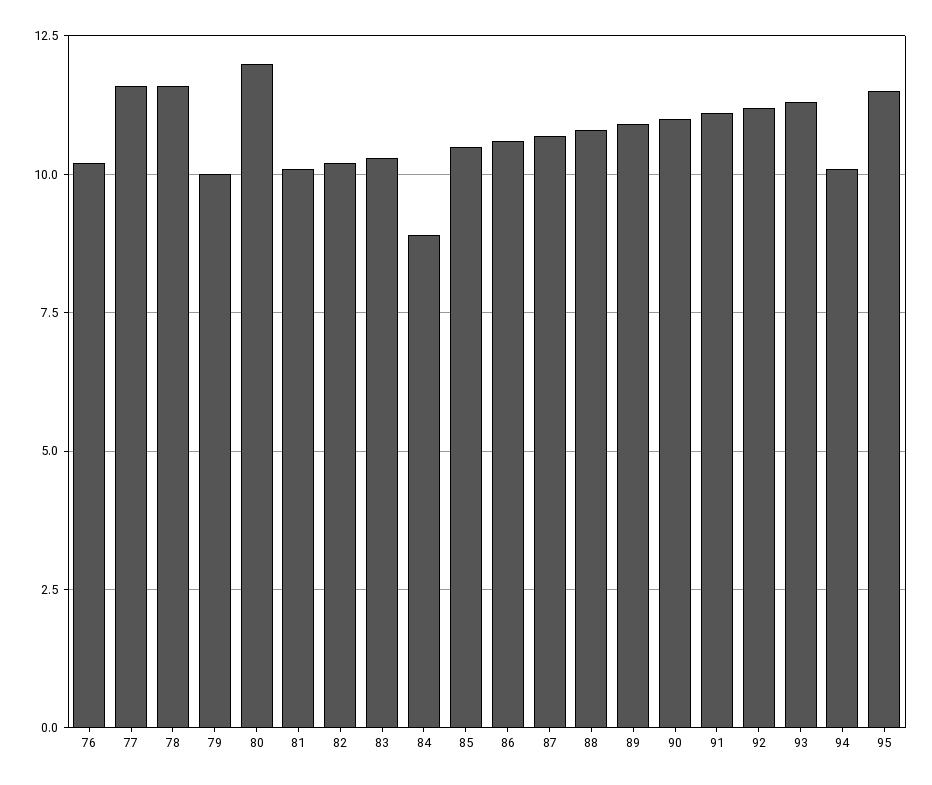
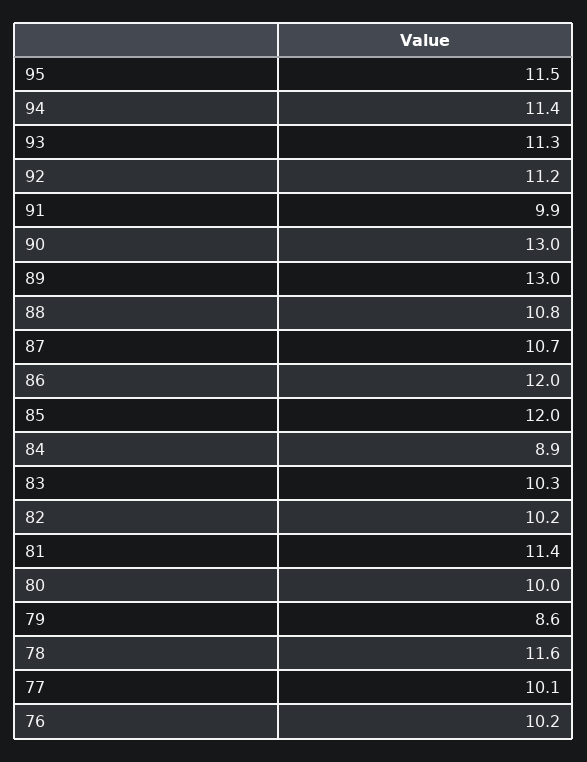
77: 11.5 -> 10.1
79: 10 -> 8.6
80: 12 -> 10
81: 10 -> 11.4
85: 10.5 -> 12
86: 10.5 -> 12
89: 11 -> 13
90: 11 -> 13
91: 11 -> 9.9
94: 10 -> 11.4

